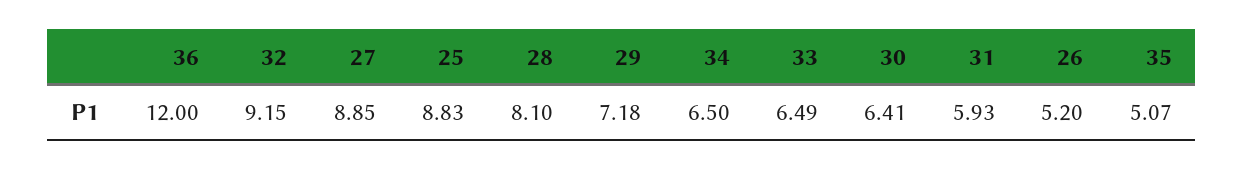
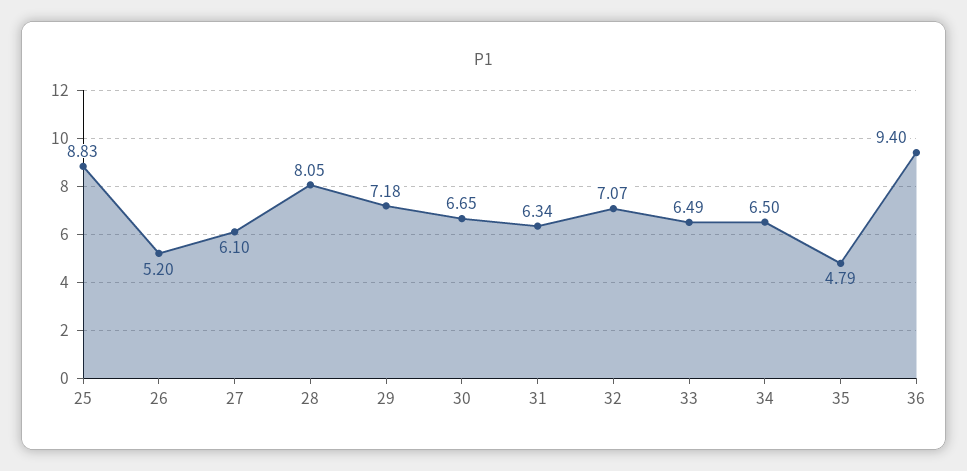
36: 12 -> 9.4
32: 9.15 -> 7.07
27: 8.85 -> 6.1
28: 8.1 -> 8.05
30: 6.41 -> 6.65
31: 5.93 -> 6.34
35: 5.07 -> 4.79

